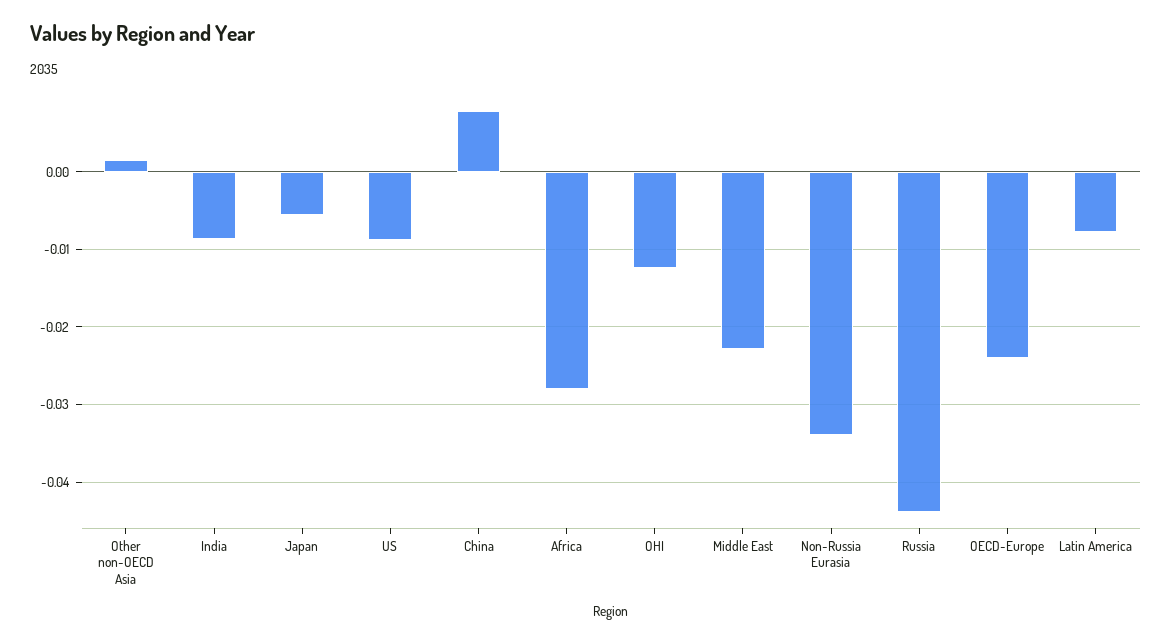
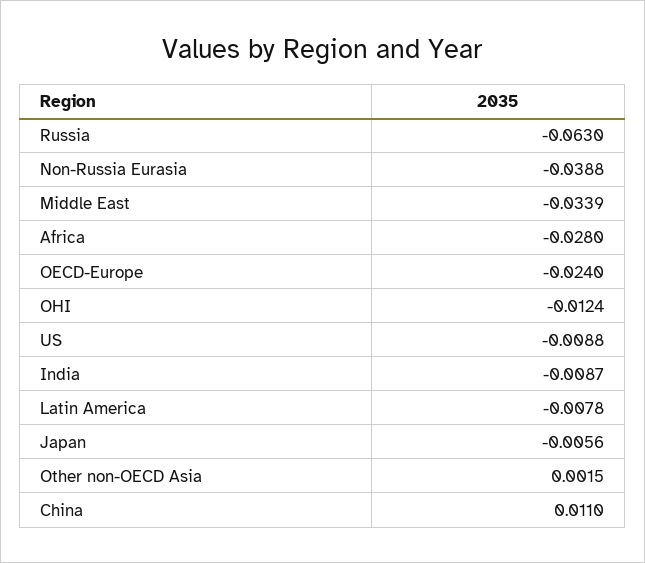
China: 0.008 -> 0.011
Middle East: -0.023 -> -0.0339
Non-Russia Eurasia: -0.034 -> -0.0388
Russia: -0.044 -> -0.063

